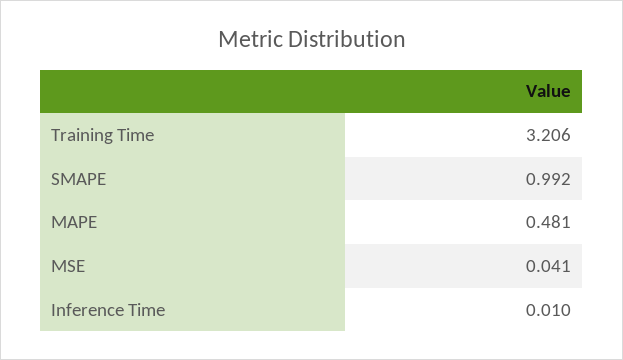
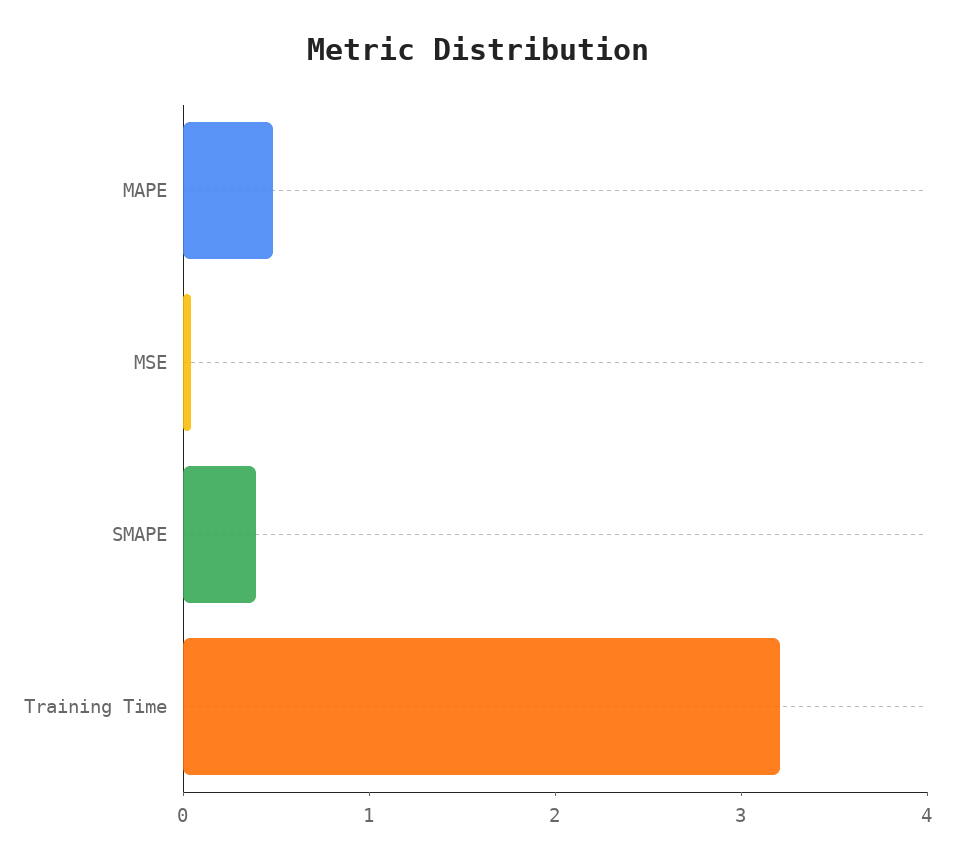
SMAPE: 0.992 -> 0.4
Inference Time: 0.01 -> none

